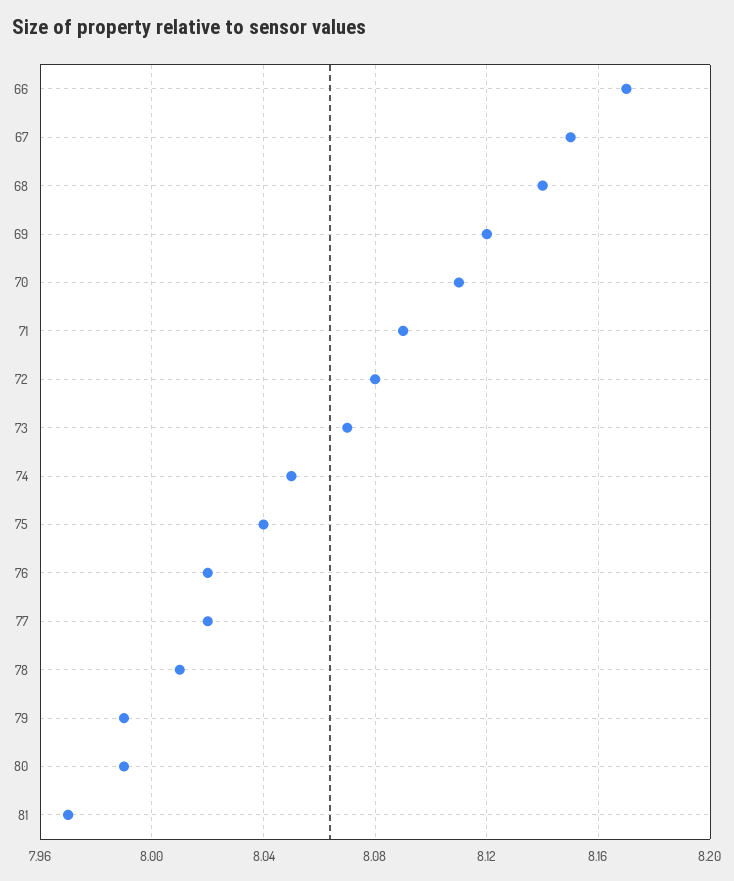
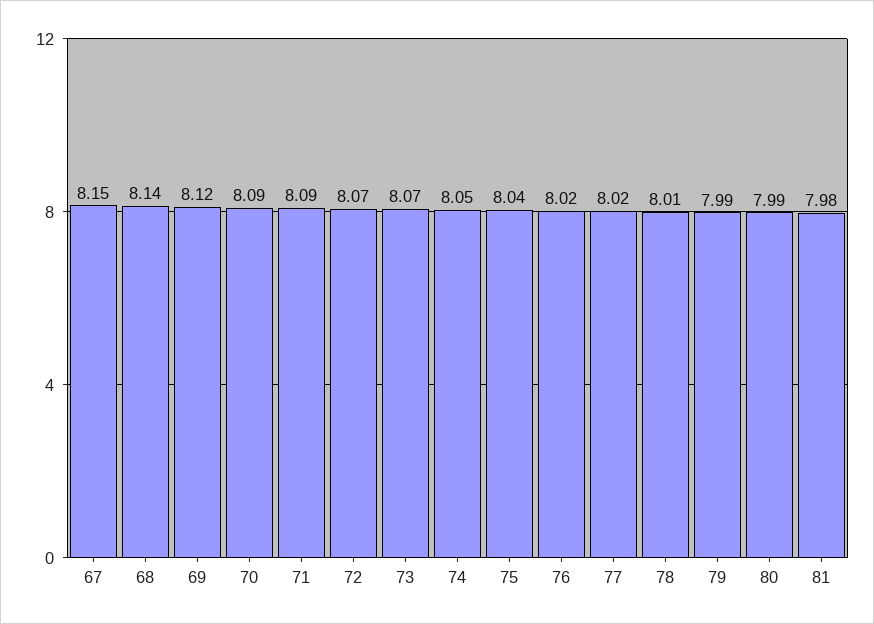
66: 8.17 -> none
70: 8.11 -> 8.09
72: 8.08 -> 8.07
81: 7.97 -> 7.98

